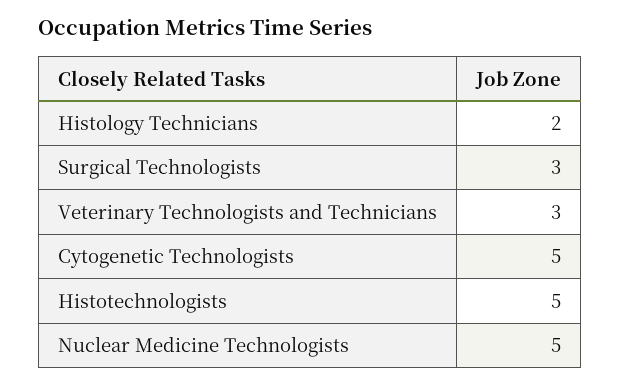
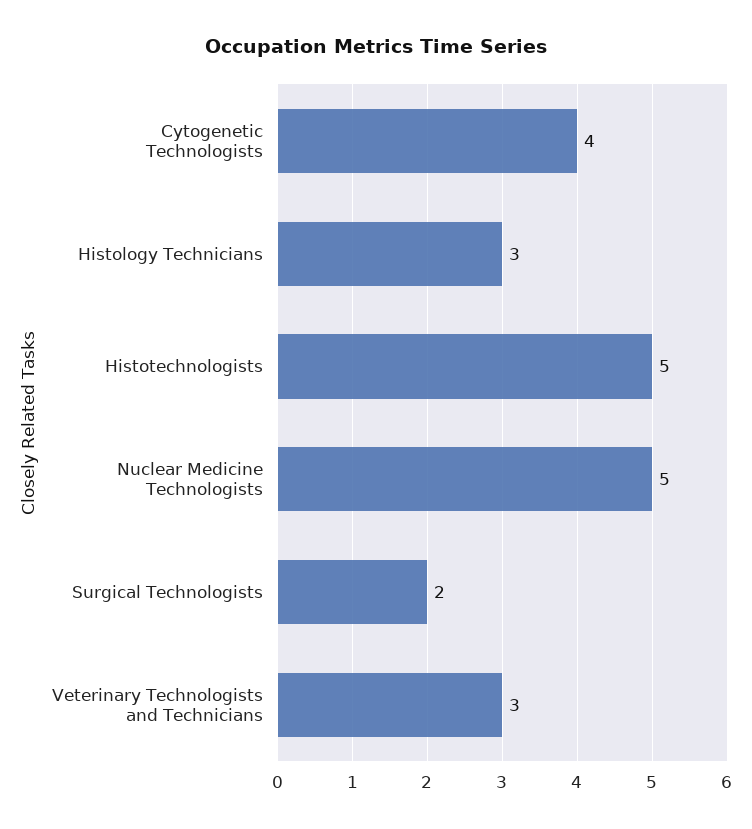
Histology Technicians: 2 -> 3
Surgical Technologists: 3 -> 2
Cytogenetic Technologists: 5 -> 4

